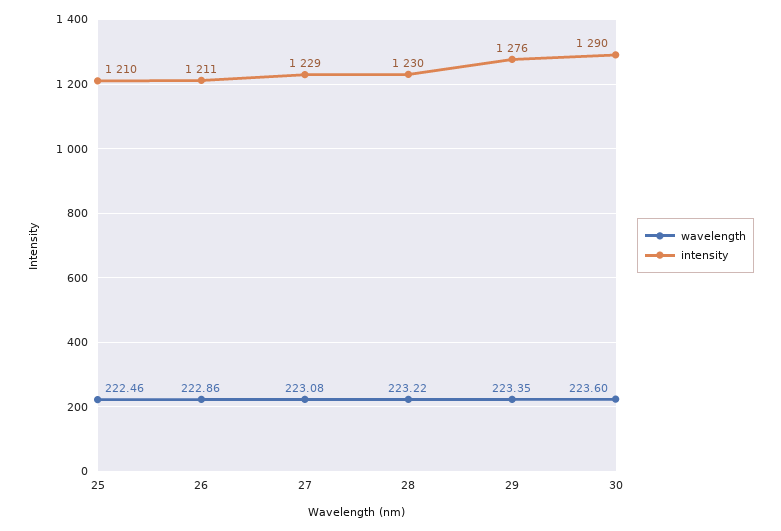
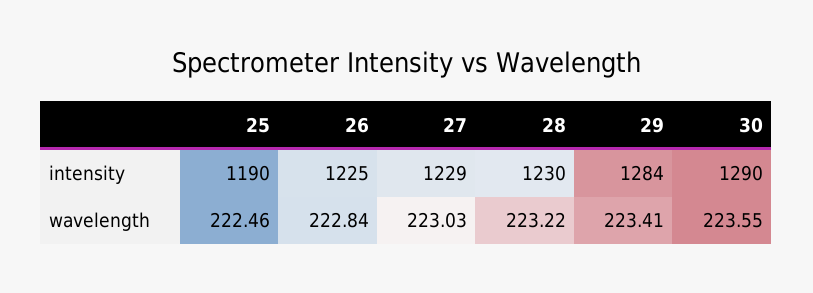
intensity, 25: 1210 -> 1190
wavelength, 26: 222.86 -> 222.84
intensity, 26: 1211 -> 1225
wavelength, 27: 223.08 -> 223.03
wavelength, 29: 223.35 -> 223.41
intensity, 29: 1276 -> 1284
wavelength, 30: 223.6 -> 223.55

